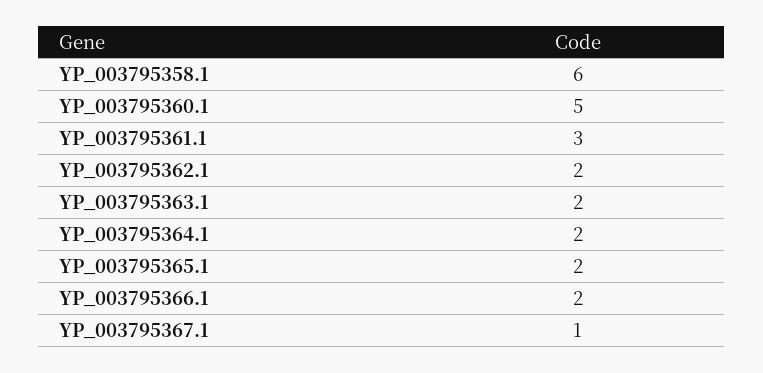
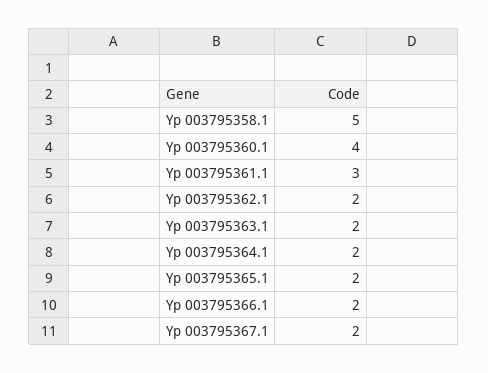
YP_003795358.1: 6 -> 5
YP_003795360.1: 5 -> 4
YP_003795367.1: 1 -> 2

